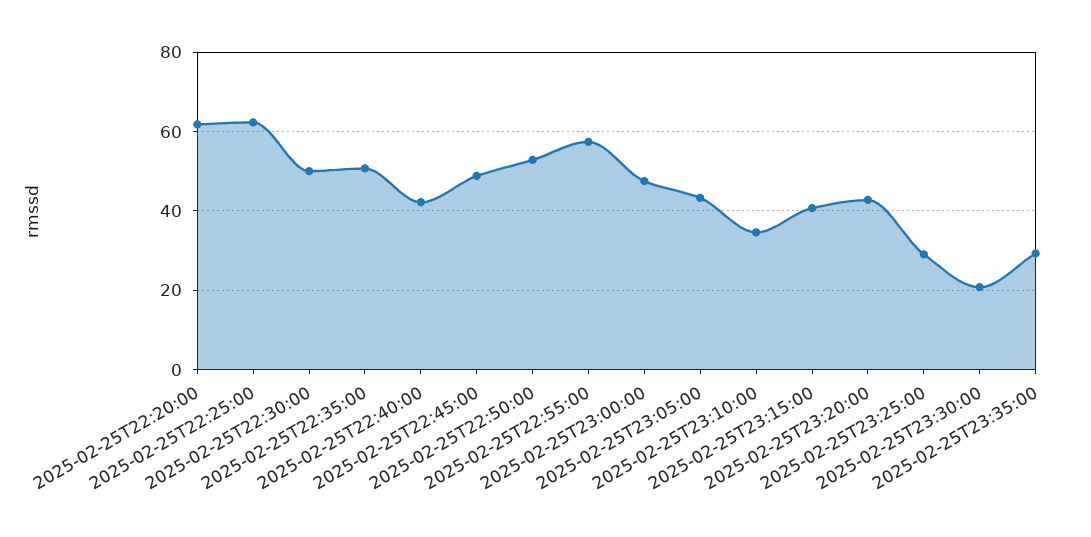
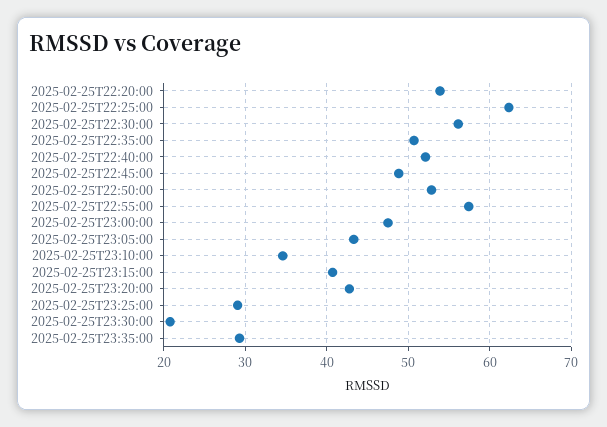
2025-02-25T22:20:00: 62 -> 54
2025-02-25T22:30:00: 50 -> 56
2025-02-25T22:40:00: 42 -> 52

